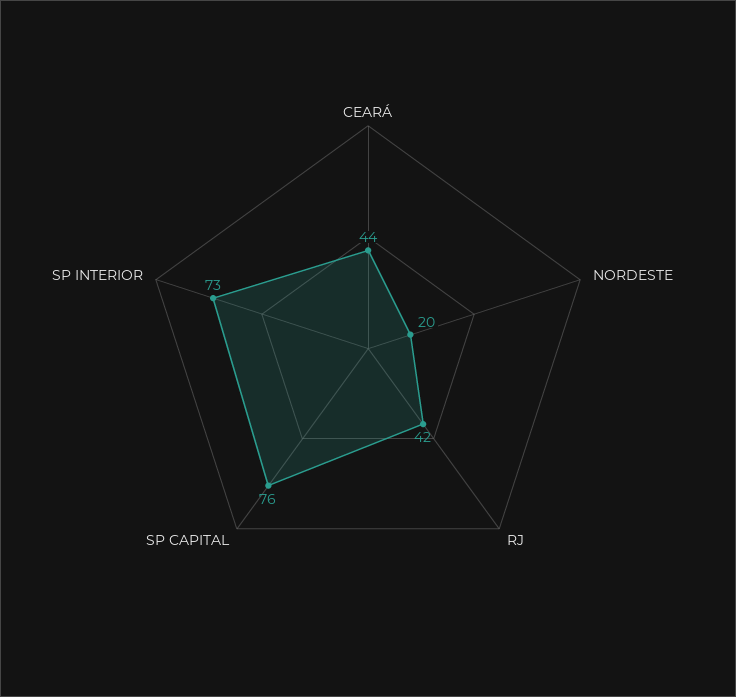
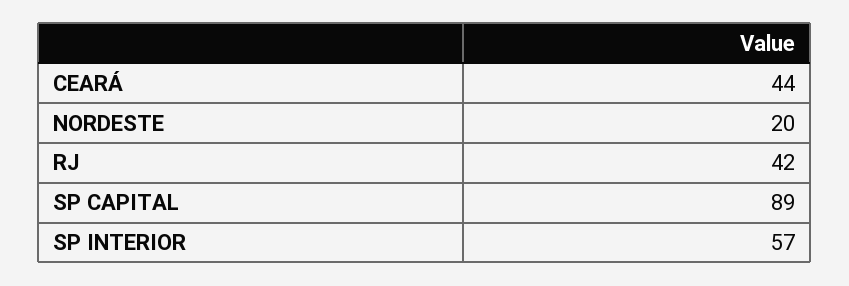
SP CAPITAL: 76 -> 89
SP INTERIOR: 73 -> 57

